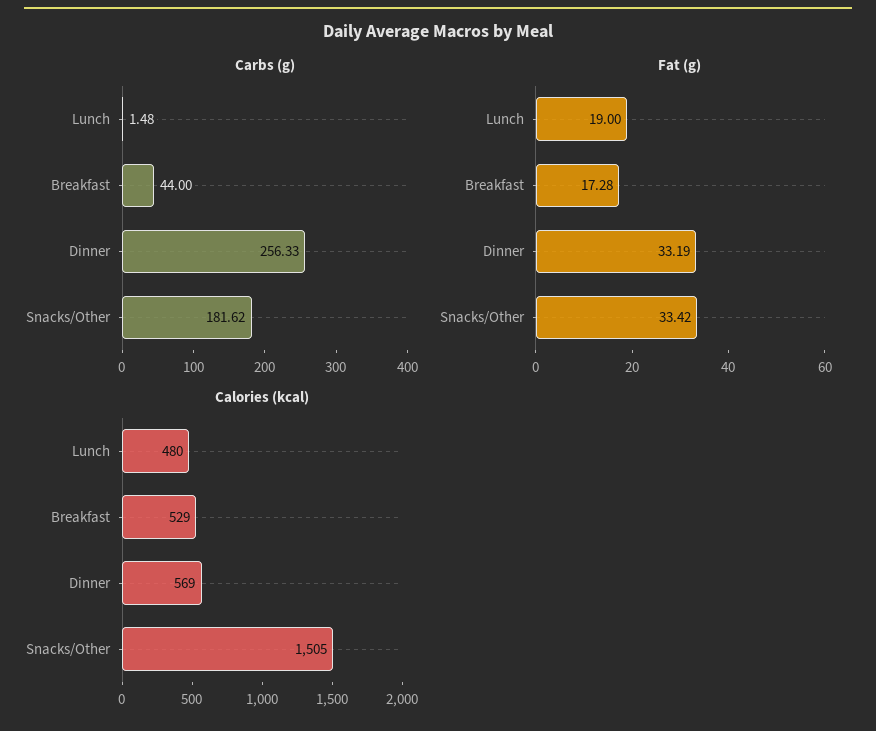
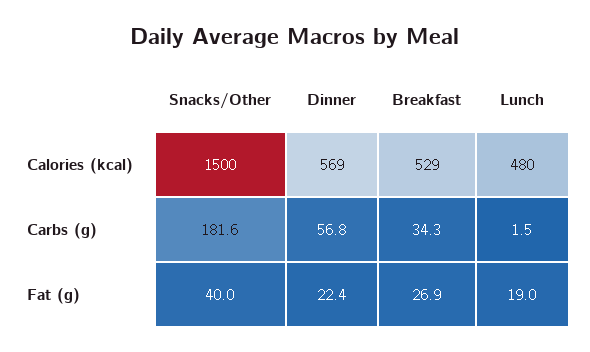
Carbs (g), Breakfast: 44 -> 34.3
Carbs (g), Dinner: 256.33 -> 56.8
Fat (g), Breakfast: 17.28 -> 26.9
Fat (g), Dinner: 33.19 -> 22.4
Fat (g), Snacks/Other: 33.42 -> 40
Calories (kcal), Snacks/Other: 1505 -> 1500

